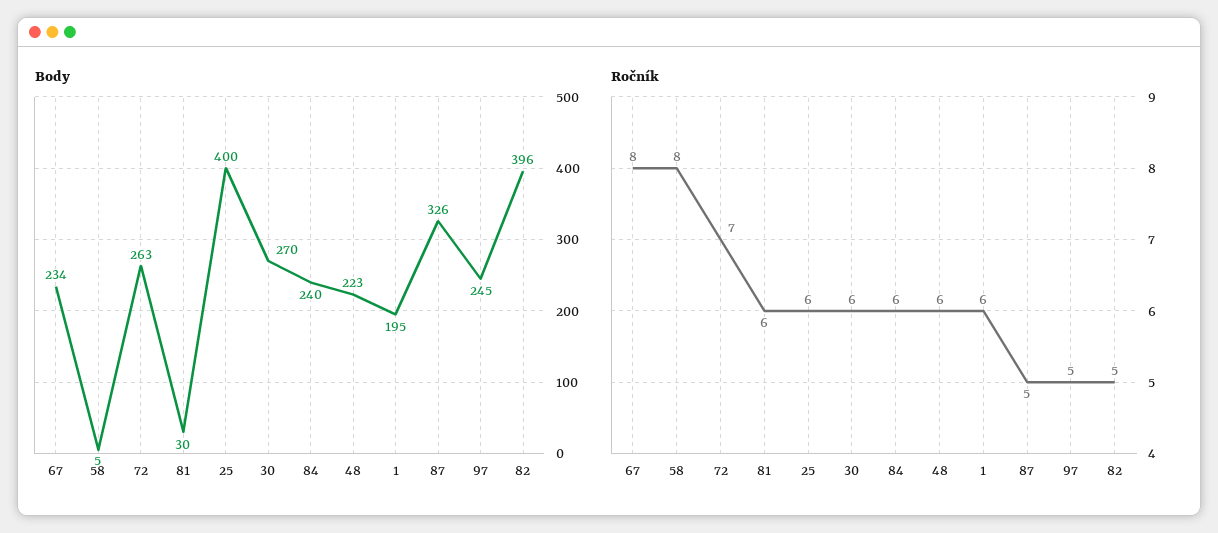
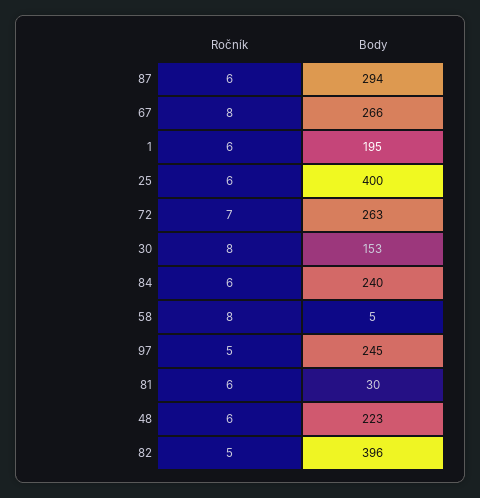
Body, 67: 234 -> 266
Body, 30: 270 -> 153
Body, 87: 326 -> 294
Ročník, 30: 6 -> 8
Ročník, 87: 5 -> 6

